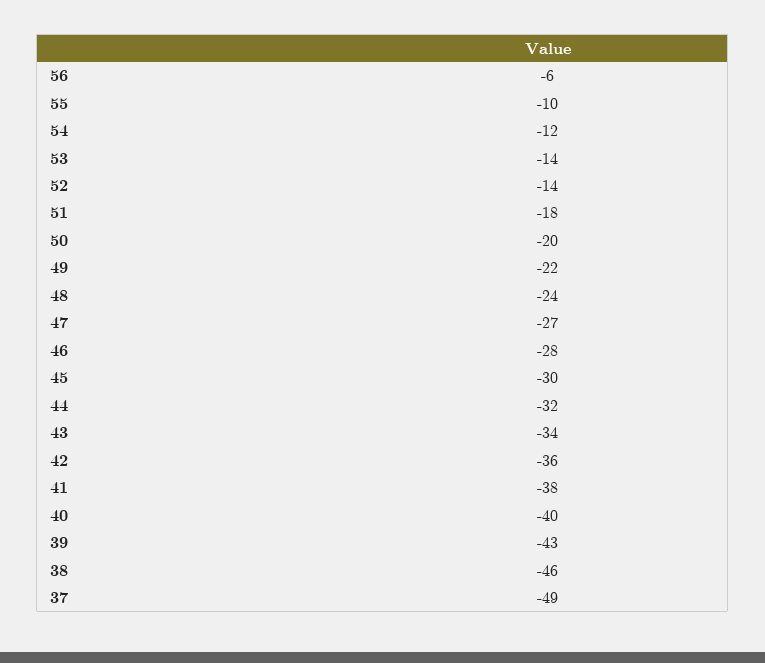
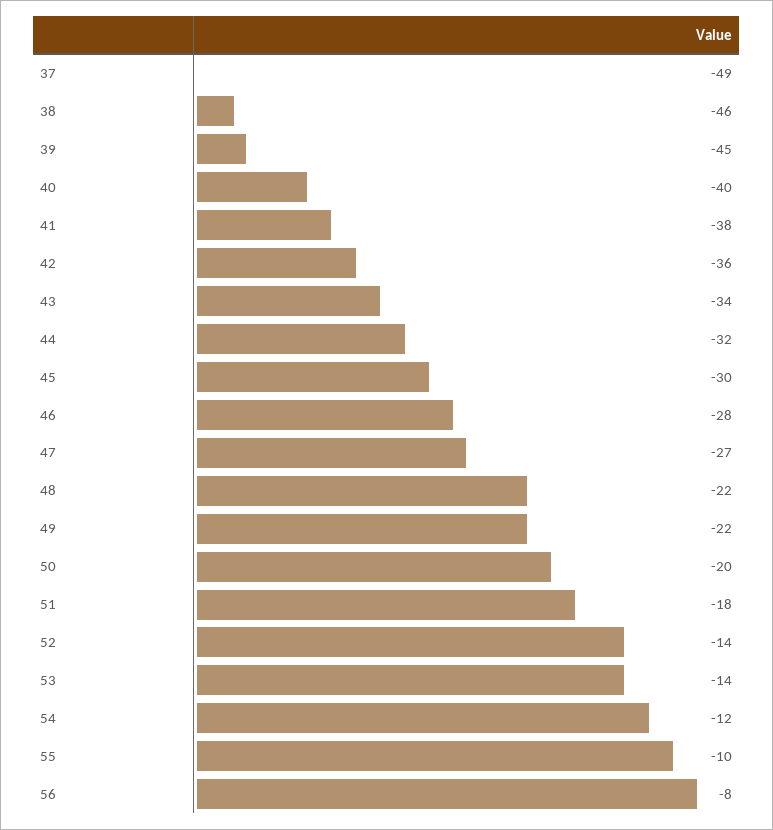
56: -6 -> -8
48: -24 -> -22
39: -43 -> -45

